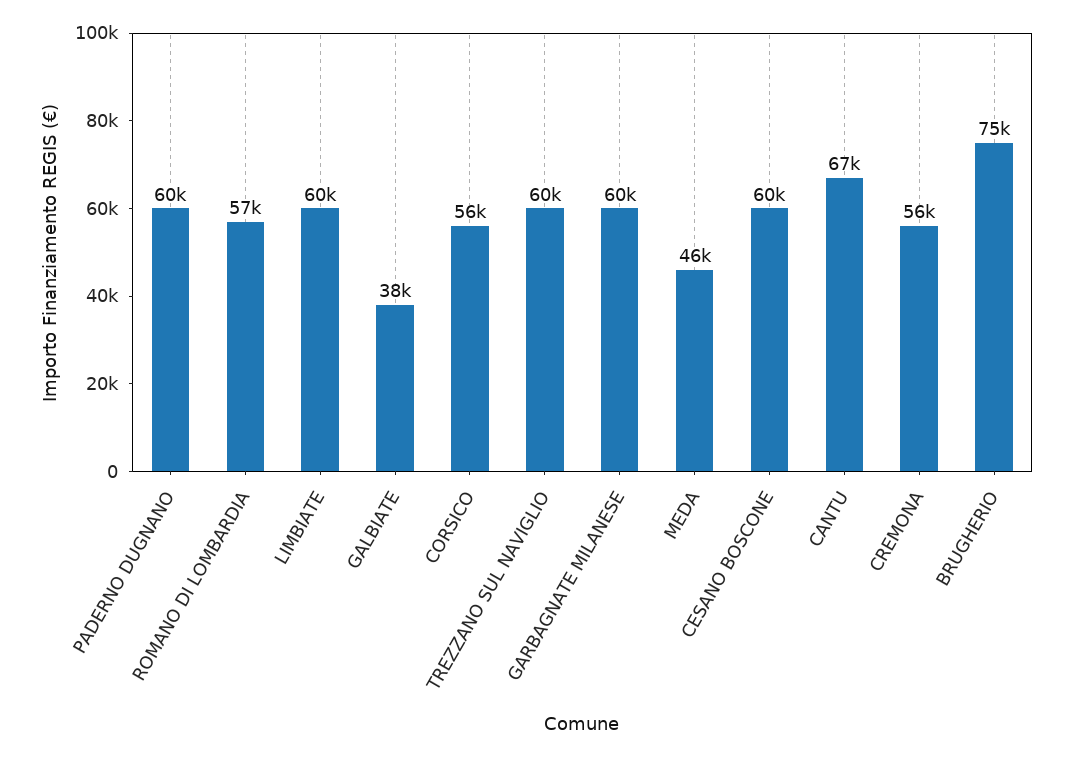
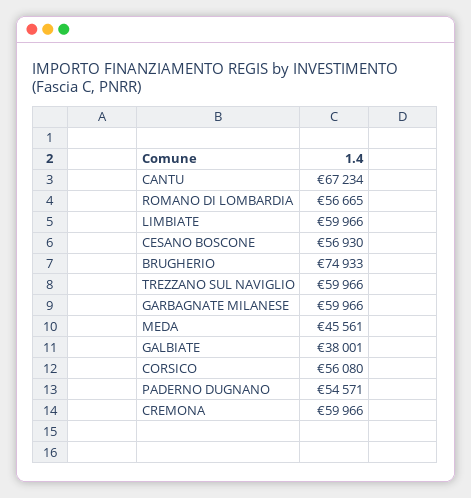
PADERNO DUGNANO: 60000 -> 54571
CESANO BOSCONE: 60000 -> 56930
CREMONA: 56000 -> 59966

